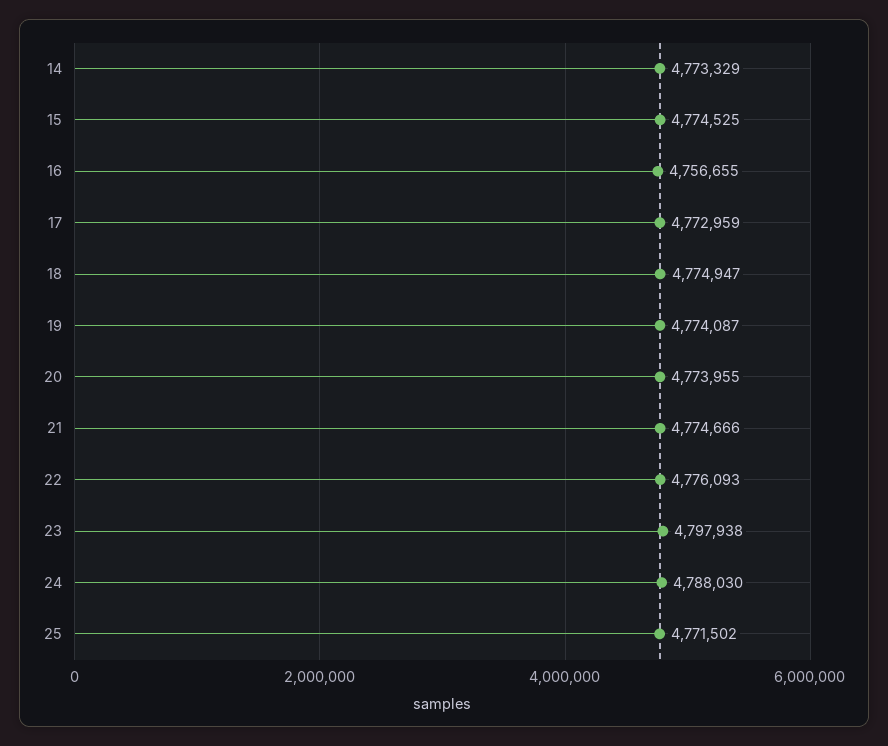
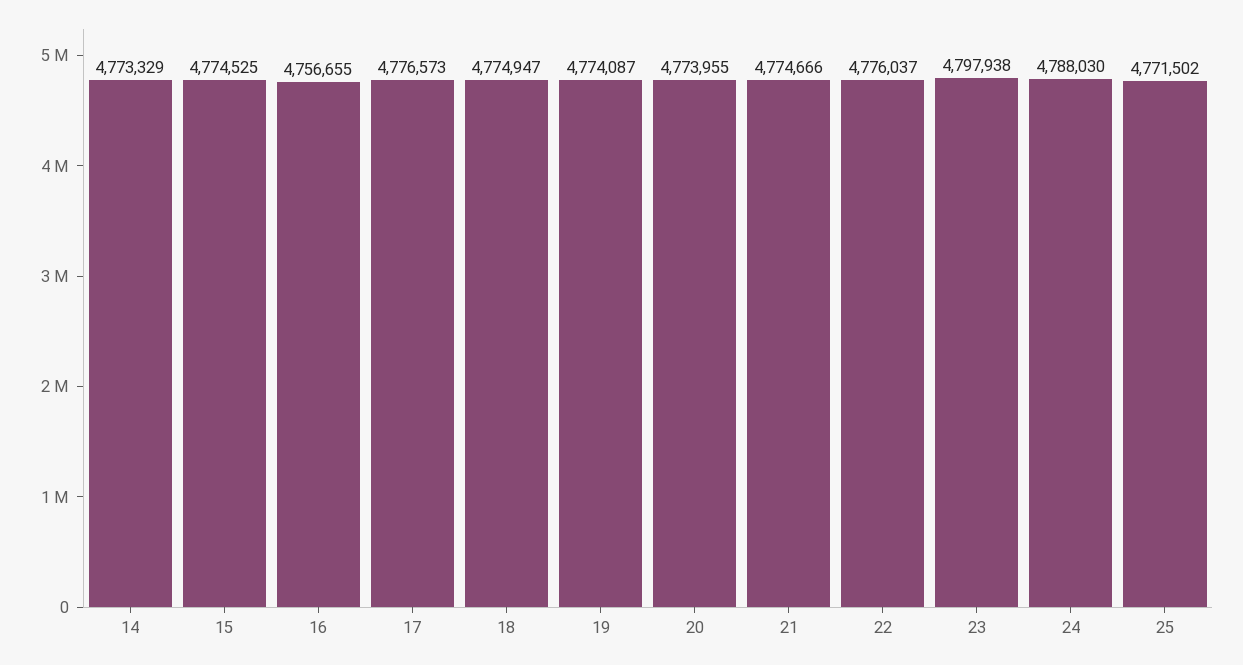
17: 4772959 -> 4776573
22: 4776093 -> 4776037

